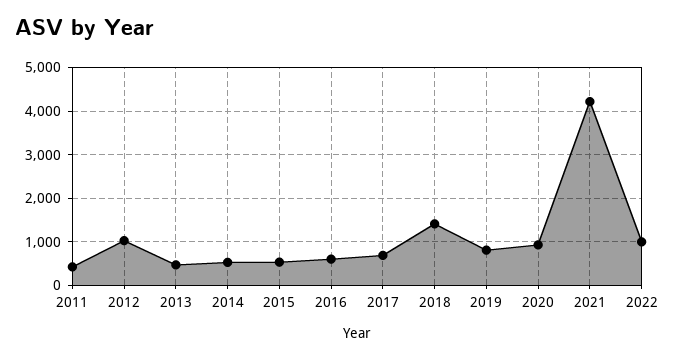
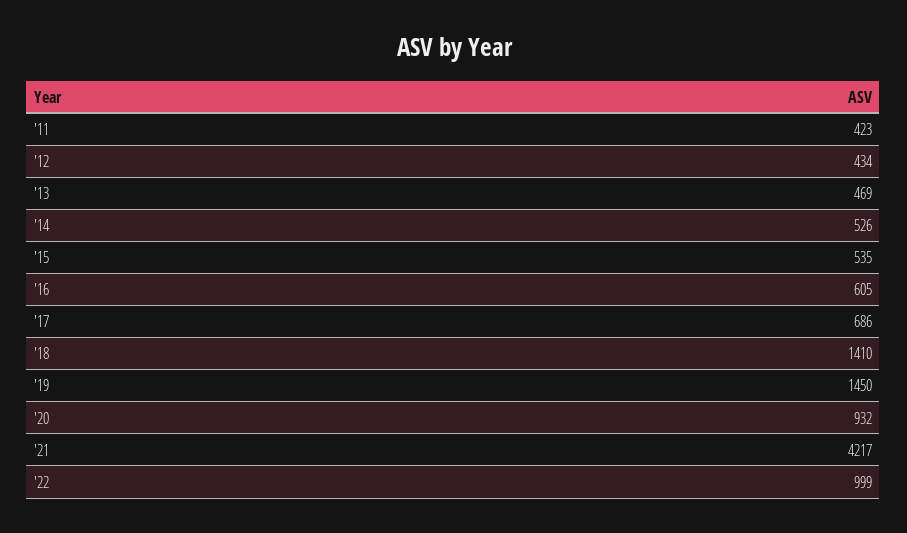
2012: 1000 -> 434
2019: 800 -> 1450

